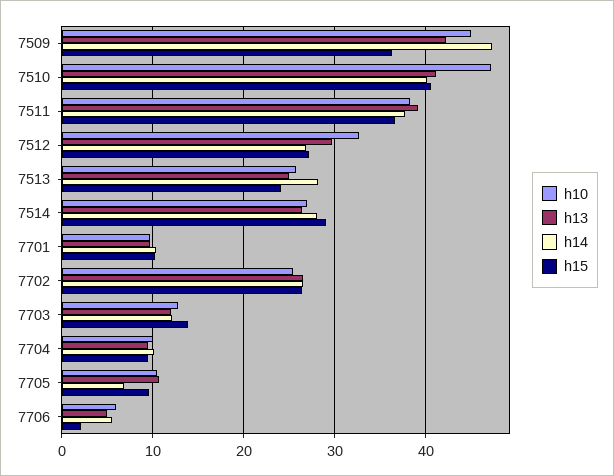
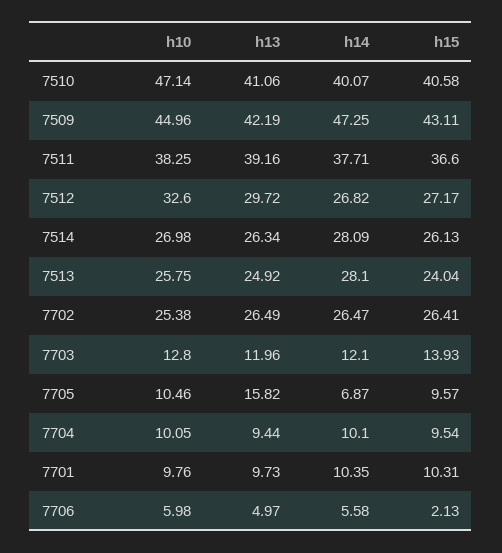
h15, 7509: 36 -> 43.11
h15, 7514: 29 -> 26.13
h13, 7705: 11 -> 15.82

